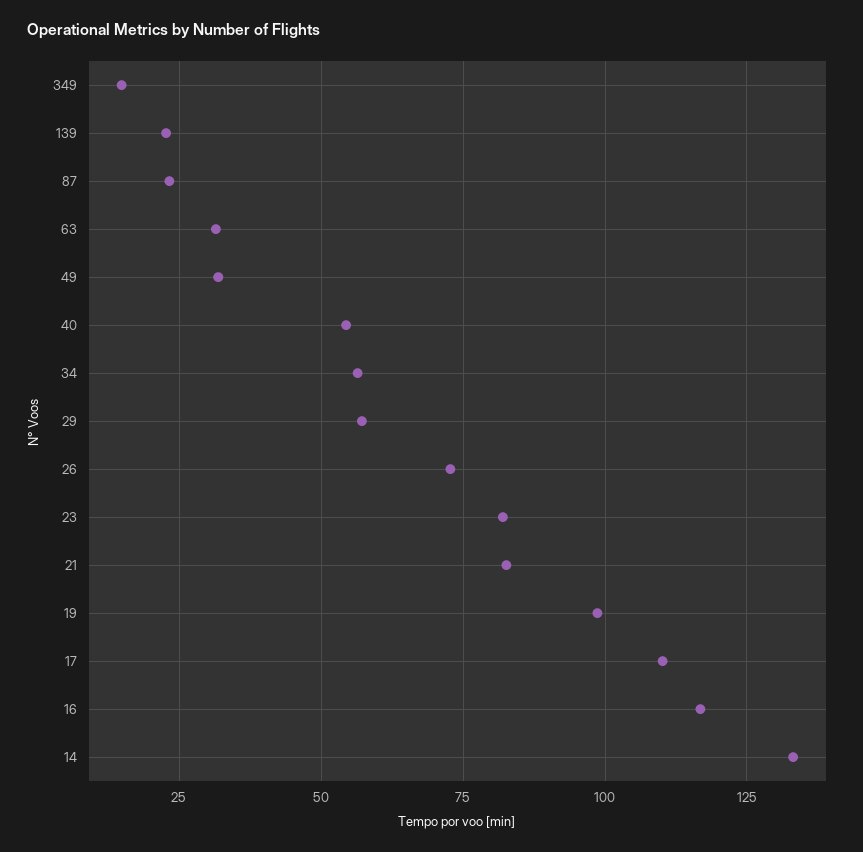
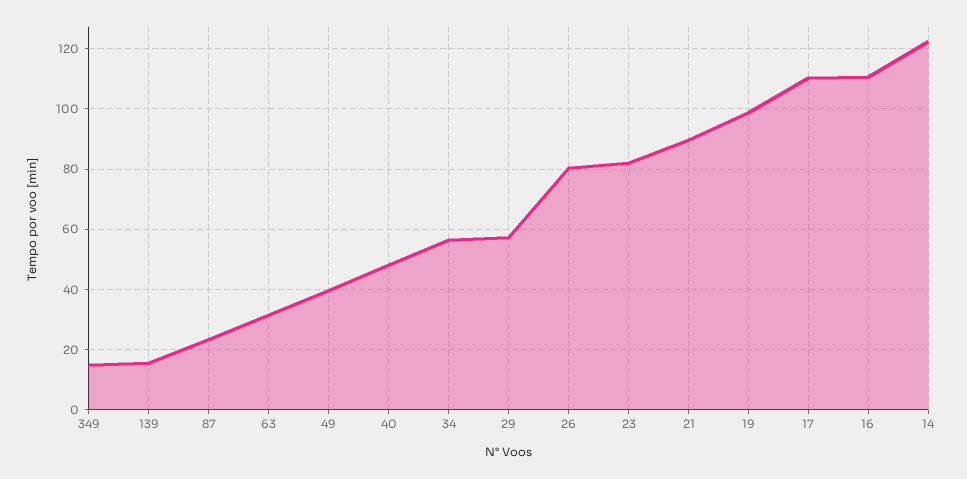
139: 22.5 -> 16
49: 32.5 -> 40
40: 55 -> 48
26: 72.5 -> 80
21: 82.5 -> 90
16: 117.5 -> 110
14: 132.5 -> 122

